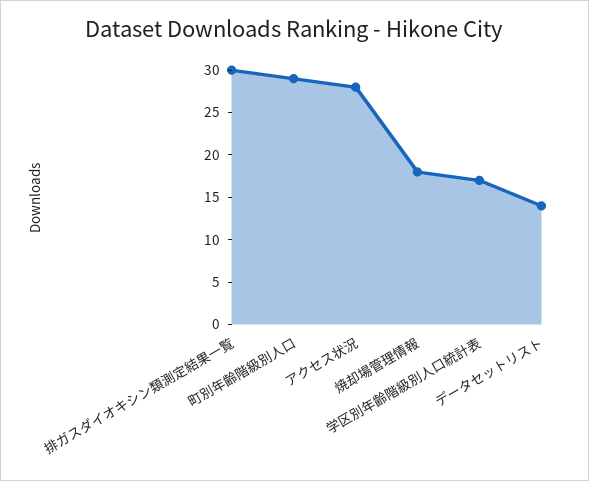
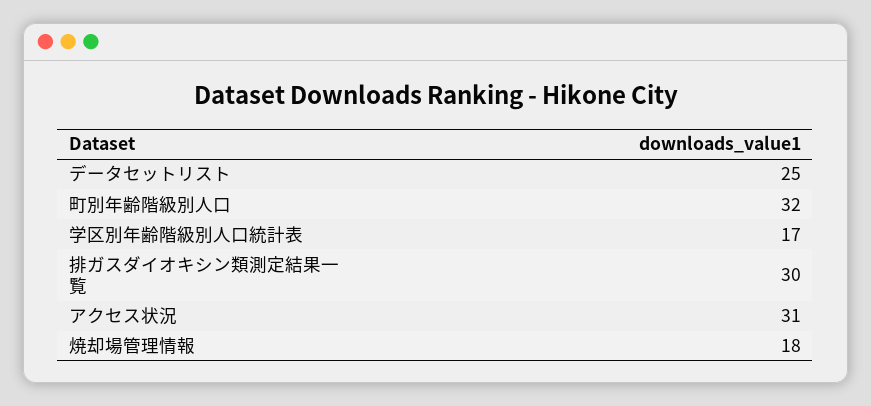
町別年齢階級別人口: 29 -> 32
アクセス状況: 28 -> 31
データセットリスト: 14 -> 25

